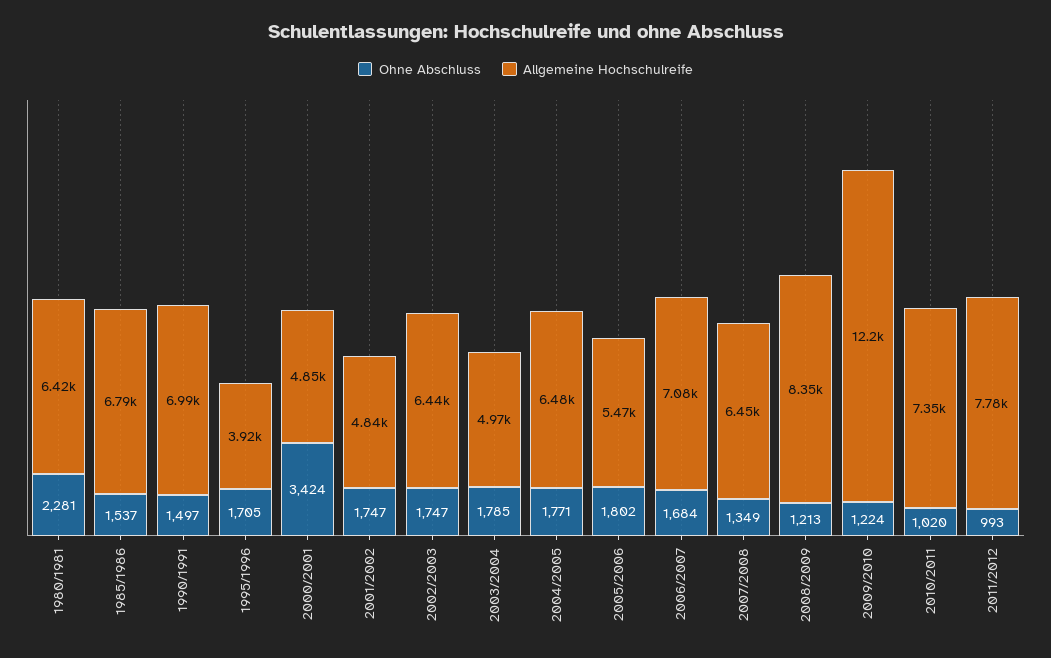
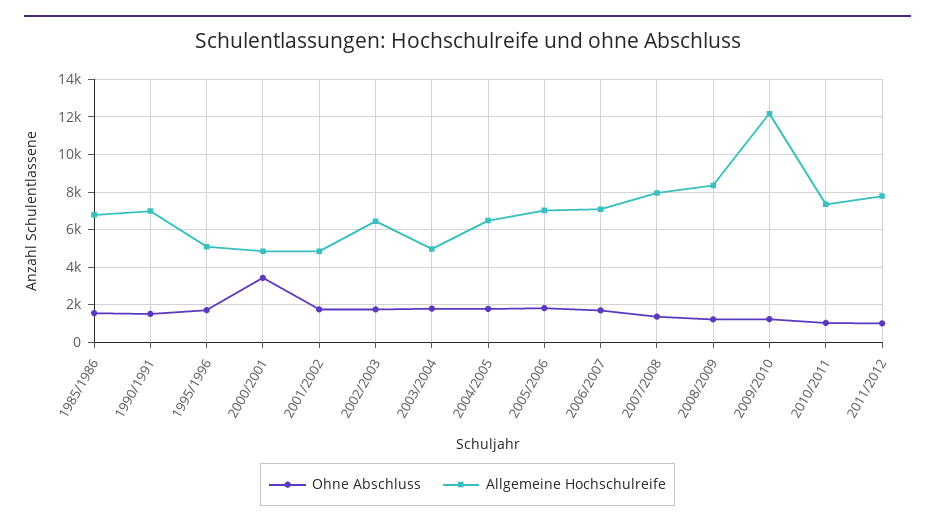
Ohne Abschluss, 1980/1981: 2281 -> none
Allgemeine Hochschulreife, 1980/1981: 6420 -> none
Allgemeine Hochschulreife, 1995/1996: 3920 -> 5000
Allgemeine Hochschulreife, 2005/2006: 5470 -> 7000
Allgemeine Hochschulreife, 2007/2008: 6450 -> 8000

